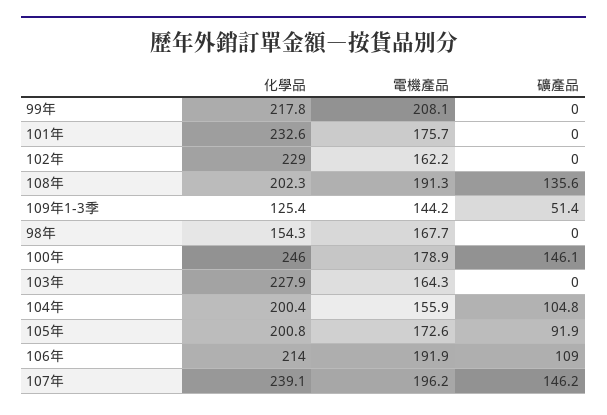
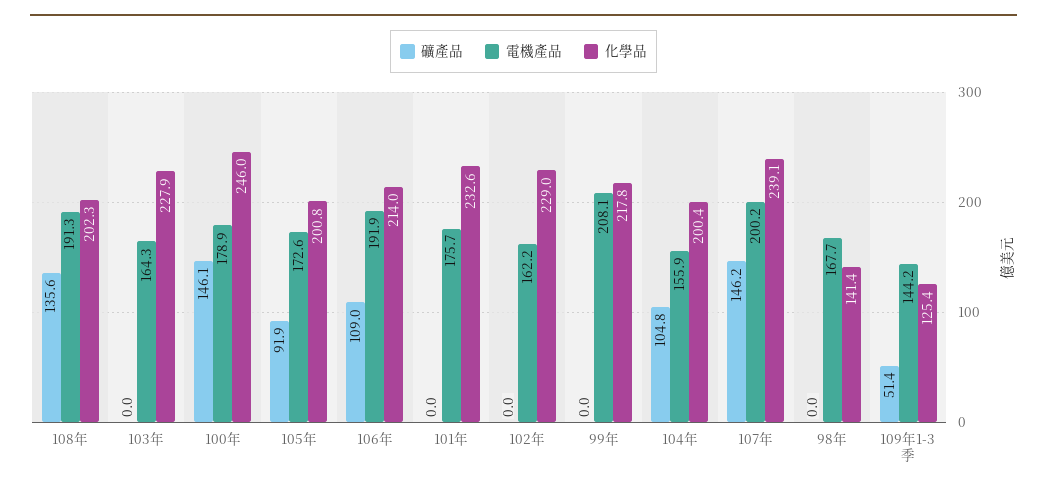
化學品, 98年: 154.3 -> 141.4
電機產品, 107年: 196.2 -> 200.2

